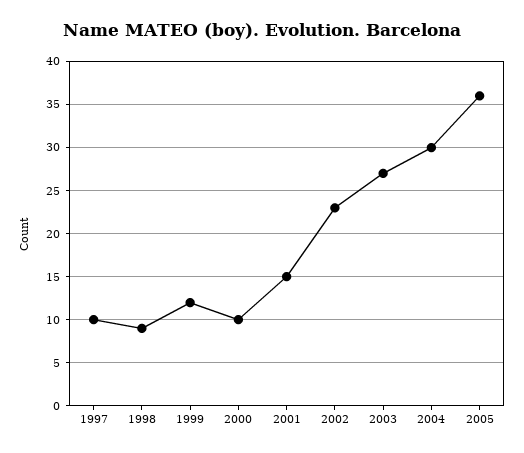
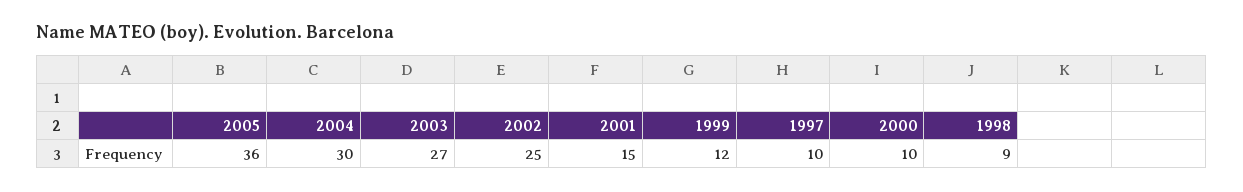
2002: 23 -> 25

